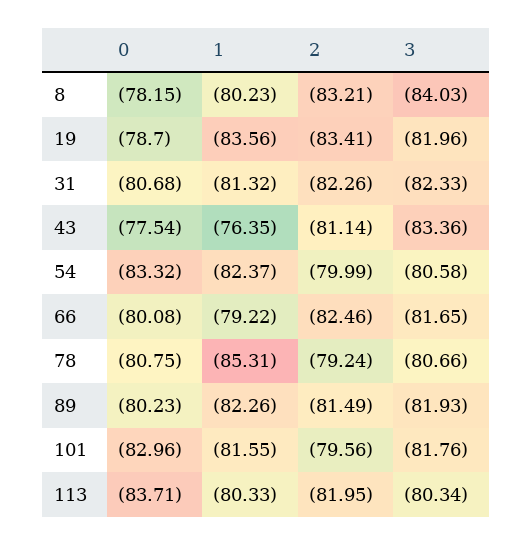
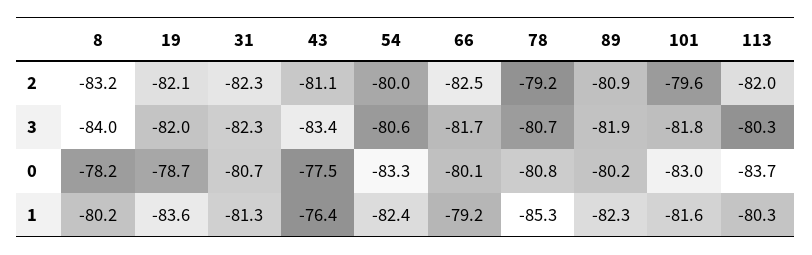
2, 19: -83.41 -> -82.1
2, 89: -81.49 -> -80.9

